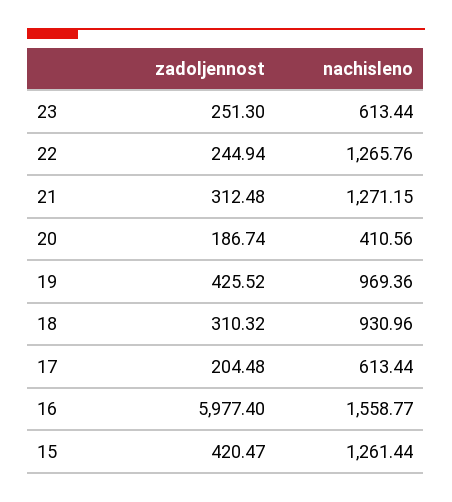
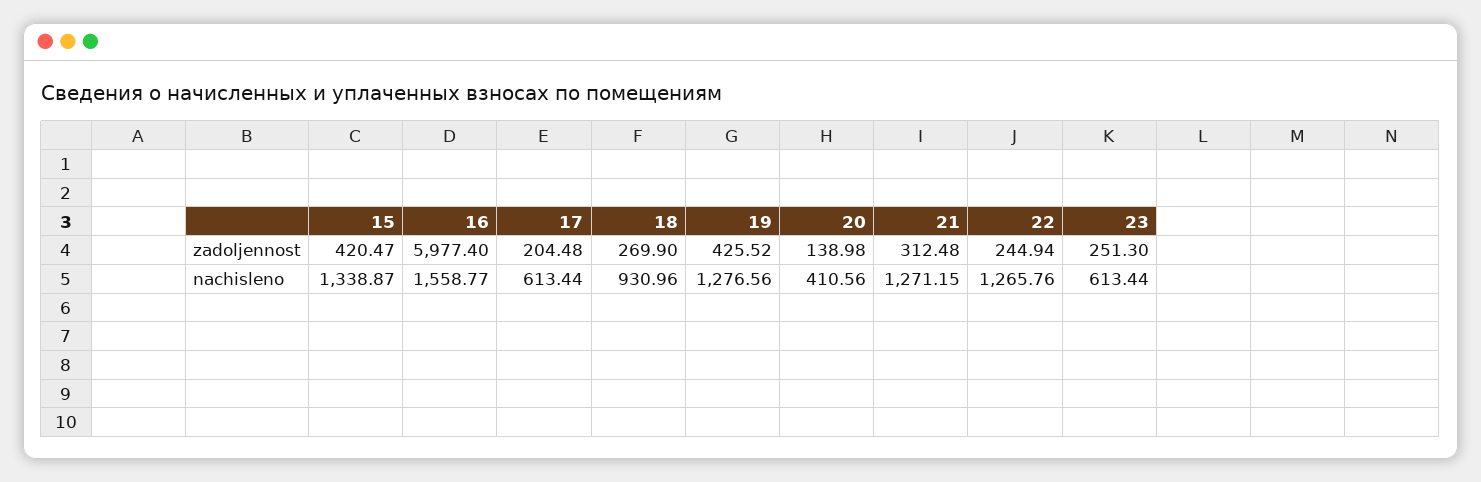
zadoljennost, 20: 186.74 -> 138.98
nachisleno, 19: 969.36 -> 1276.56
zadoljennost, 18: 310.32 -> 269.9
nachisleno, 15: 1261.44 -> 1338.87

